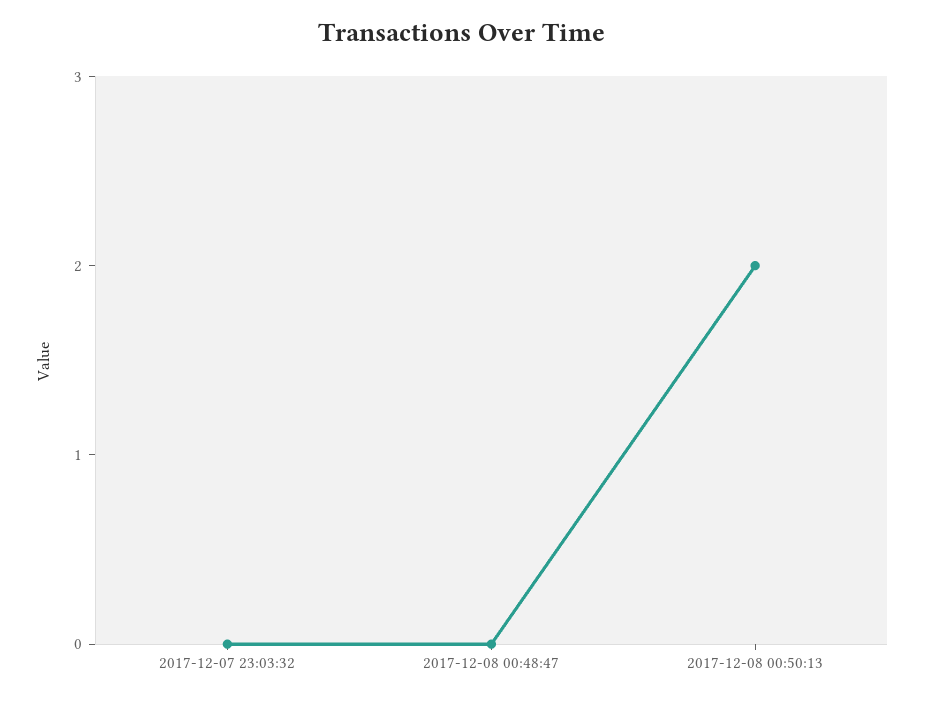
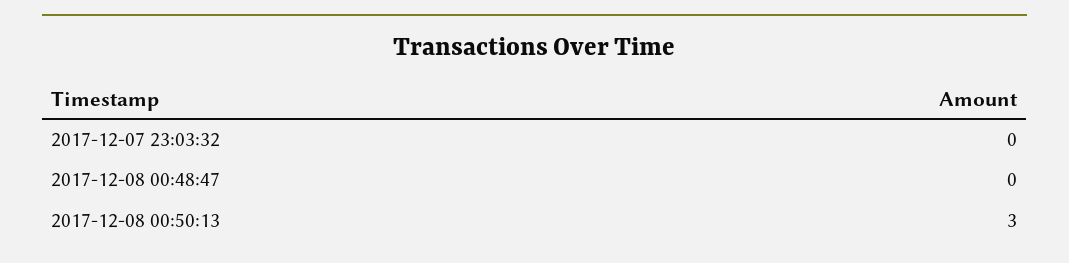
2017-12-08 00:50:13: 2 -> 3

